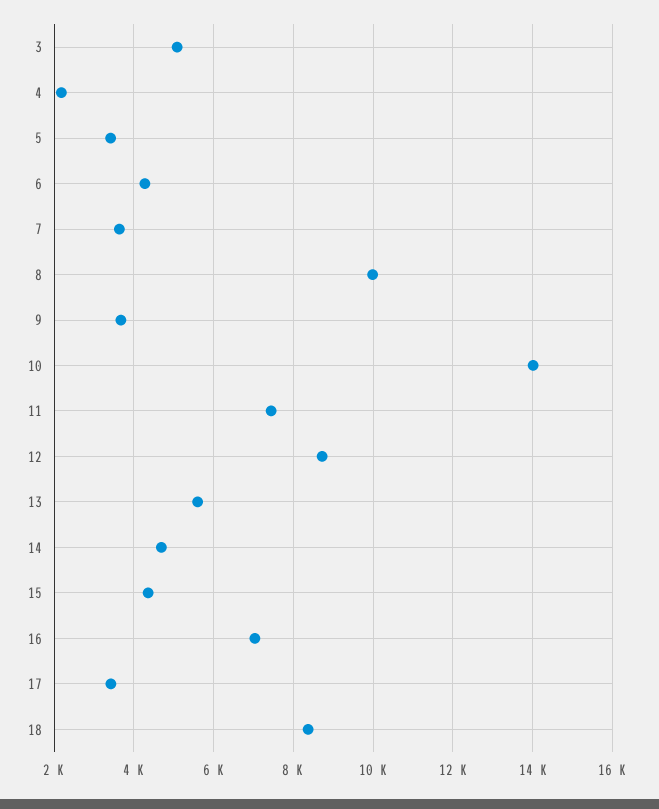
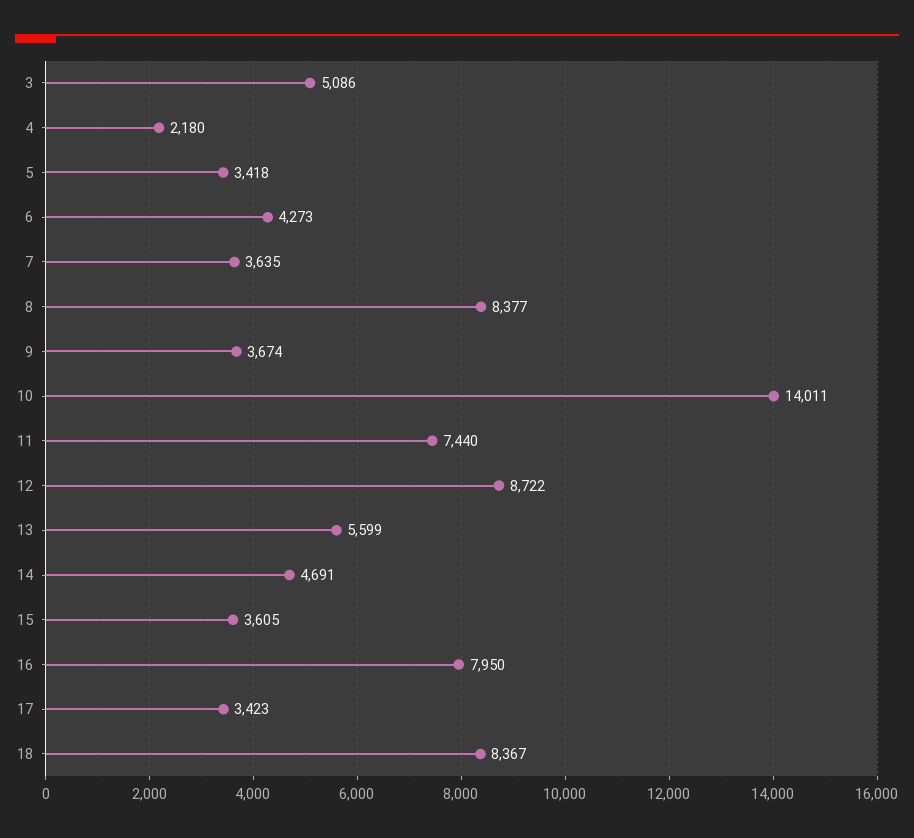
8: 10000 -> 8377
15: 4400 -> 3605
16: 7000 -> 7950

